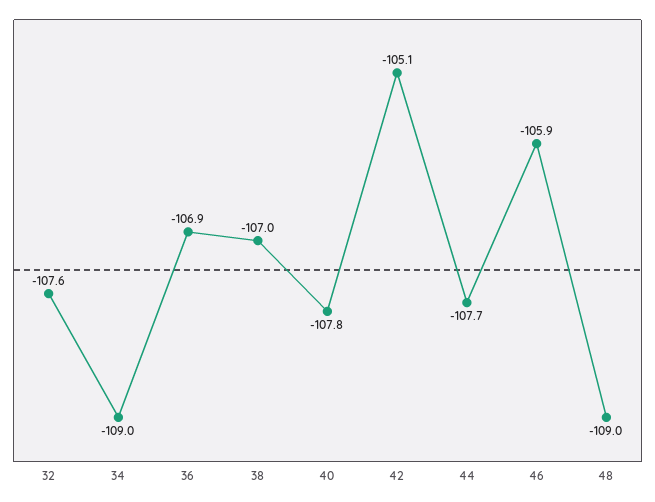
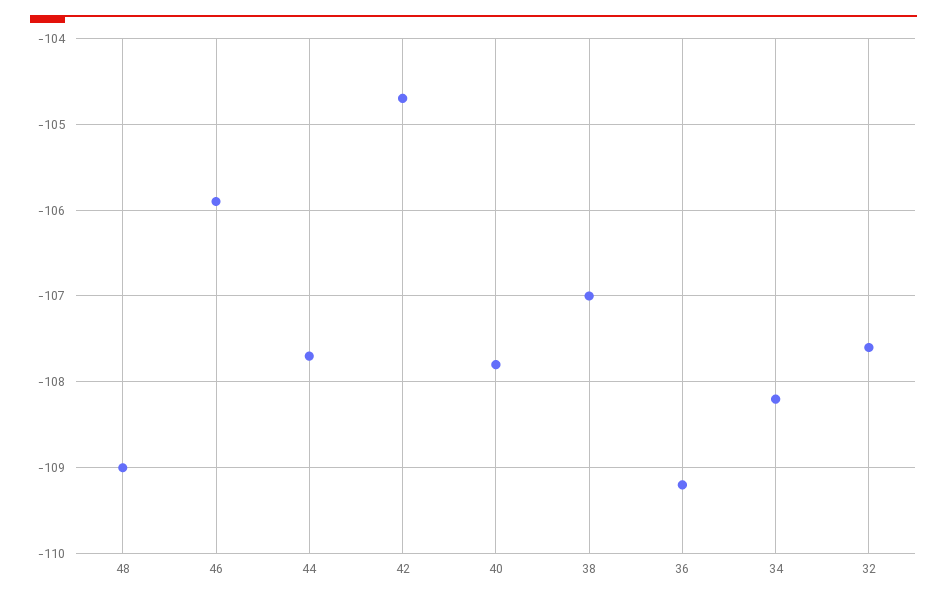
34: -109 -> -108.2
36: -106.9 -> -109.2
42: -105.1 -> -104.7

